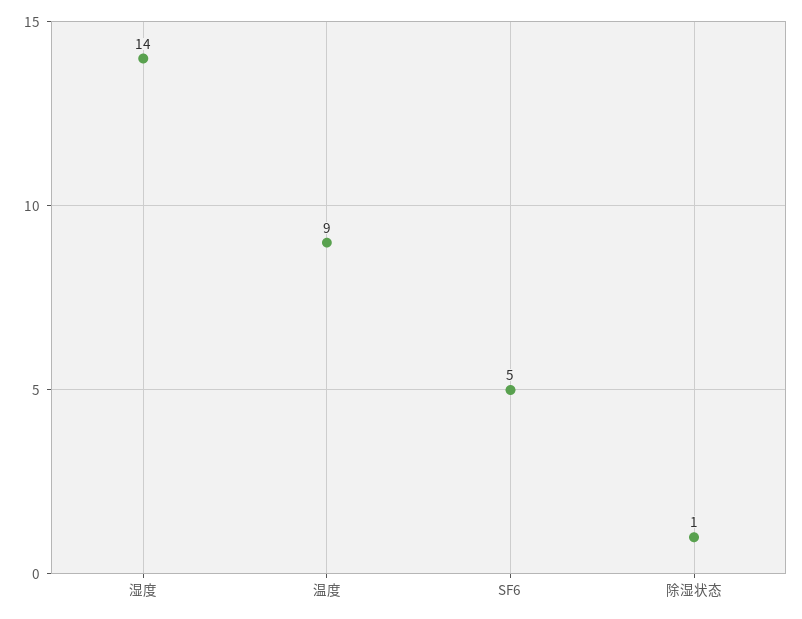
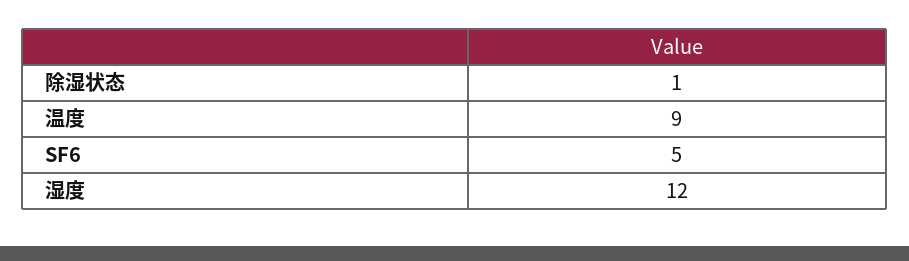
湿度: 14 -> 12

